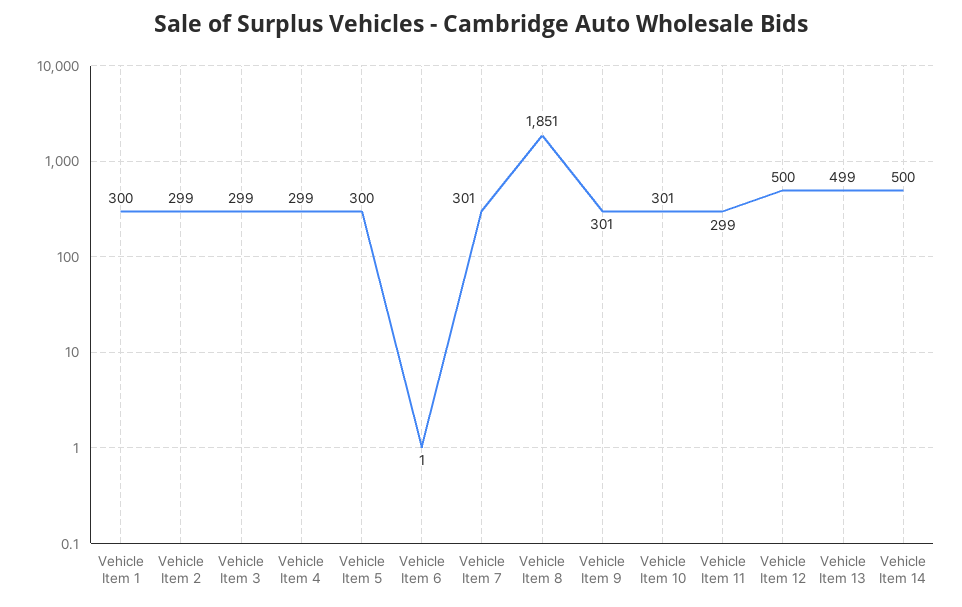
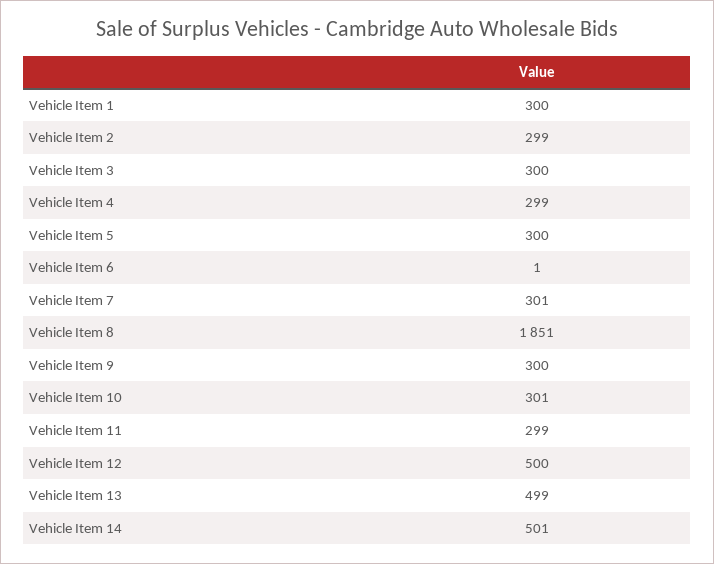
Vehicle Item 3: 299 -> 300
Vehicle Item 9: 301 -> 300
Vehicle Item 14: 500 -> 501

